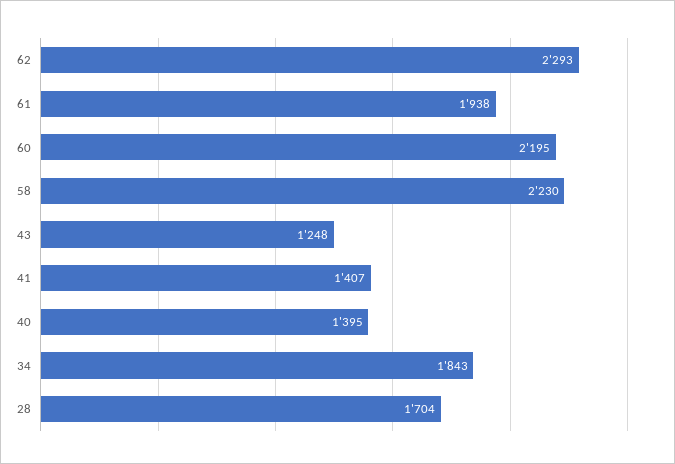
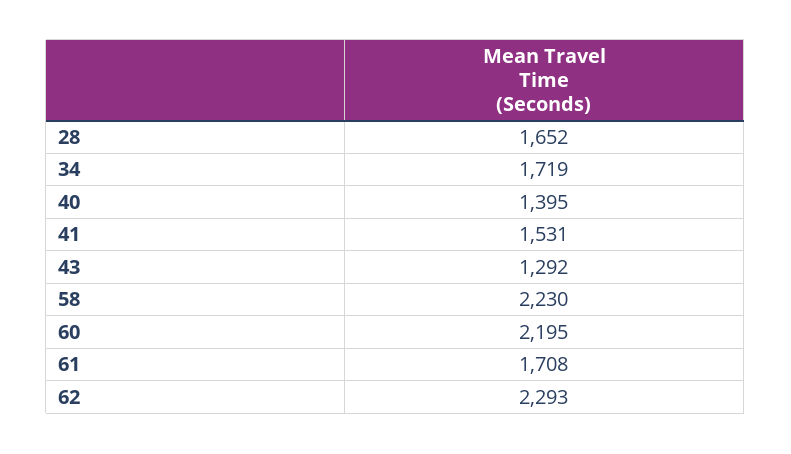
61: 1938 -> 1708
43: 1248 -> 1292
41: 1407 -> 1531
34: 1843 -> 1719
28: 1704 -> 1652

